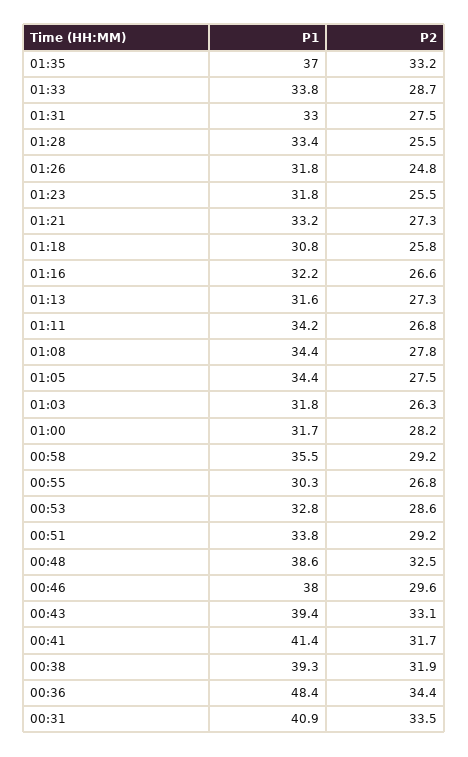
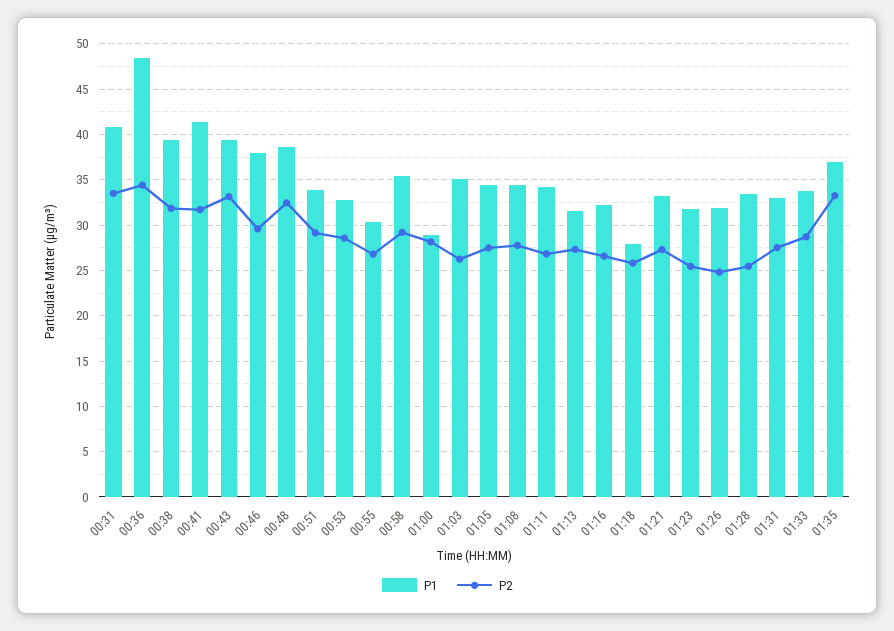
P1, 01:18: 30.8 -> 28
P1, 01:03: 31.8 -> 35
P1, 01:00: 31.7 -> 29

